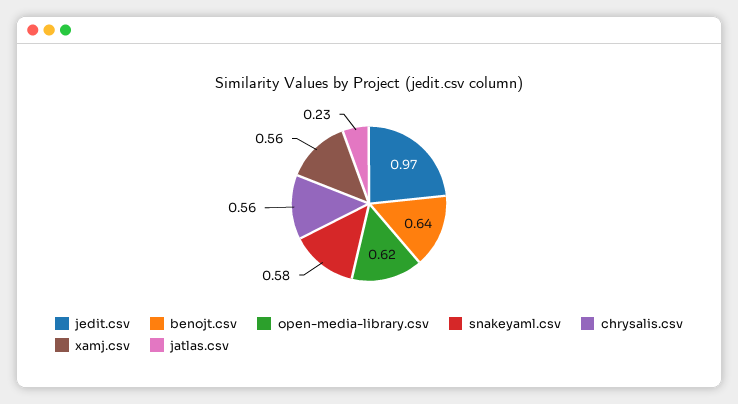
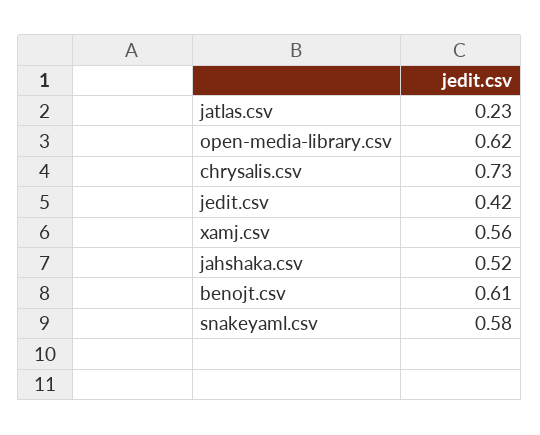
jedit.csv: 0.97 -> 0.42
benojt.csv: 0.64 -> 0.61
chrysalis.csv: 0.56 -> 0.73
jahshaka.csv: none -> 0.52

